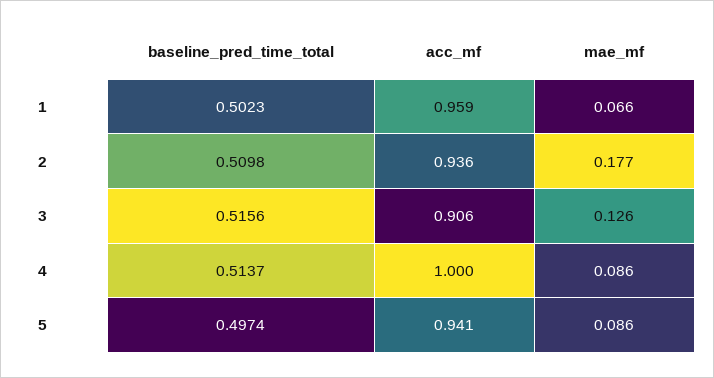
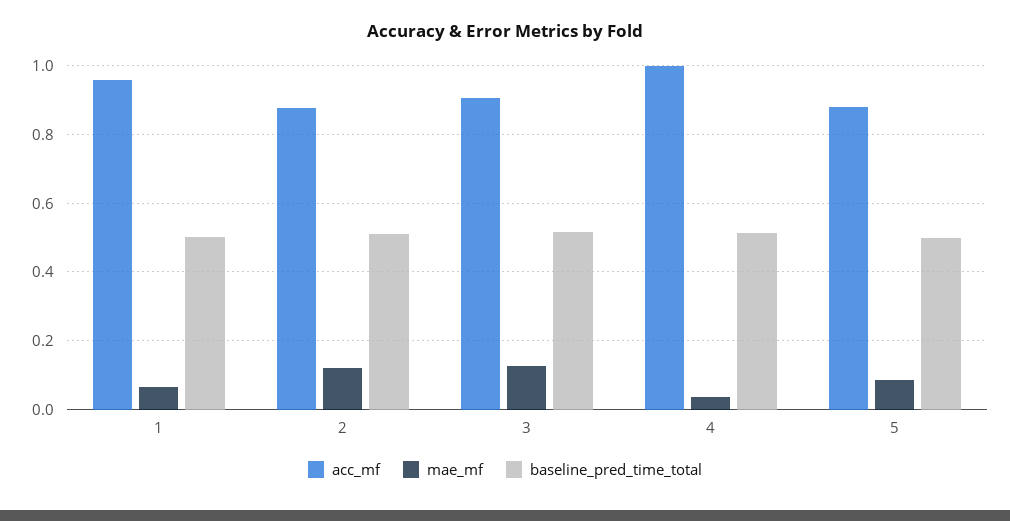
acc_mf, 2: 0.936 -> 0.88
mae_mf, 2: 0.177 -> 0.12
mae_mf, 4: 0.086 -> 0.04
acc_mf, 5: 0.941 -> 0.88

